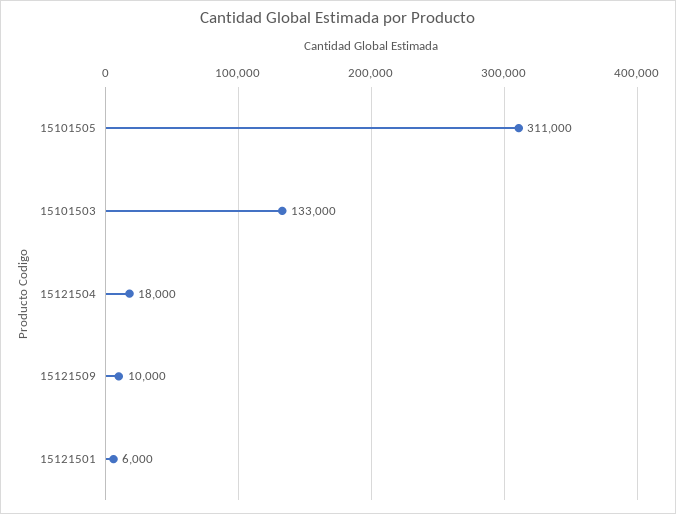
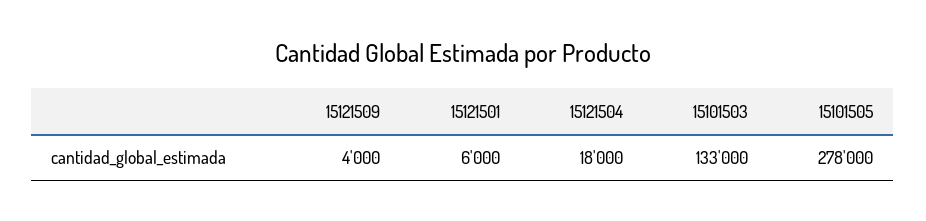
15101505: 311000 -> 278000
15121509: 10000 -> 4000

